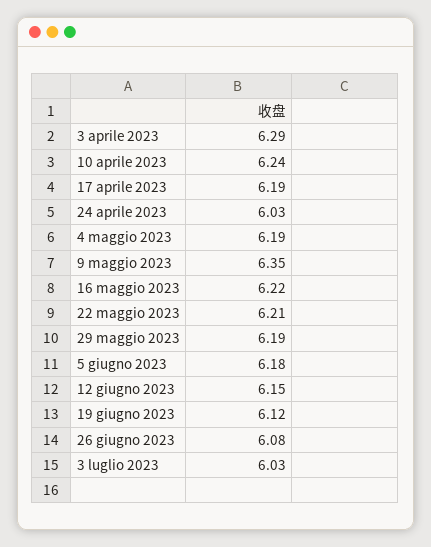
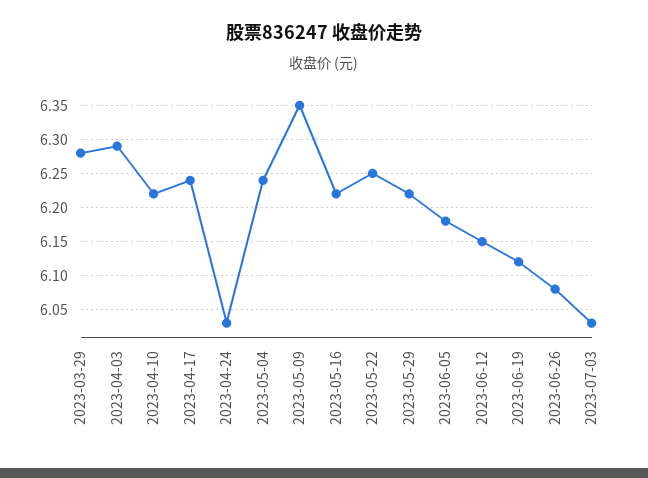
10 aprile 2023: 6.24 -> 6.22
17 aprile 2023: 6.19 -> 6.24
4 maggio 2023: 6.19 -> 6.24
22 maggio 2023: 6.21 -> 6.25
29 maggio 2023: 6.19 -> 6.22
2023-03-29: none -> 6.28

